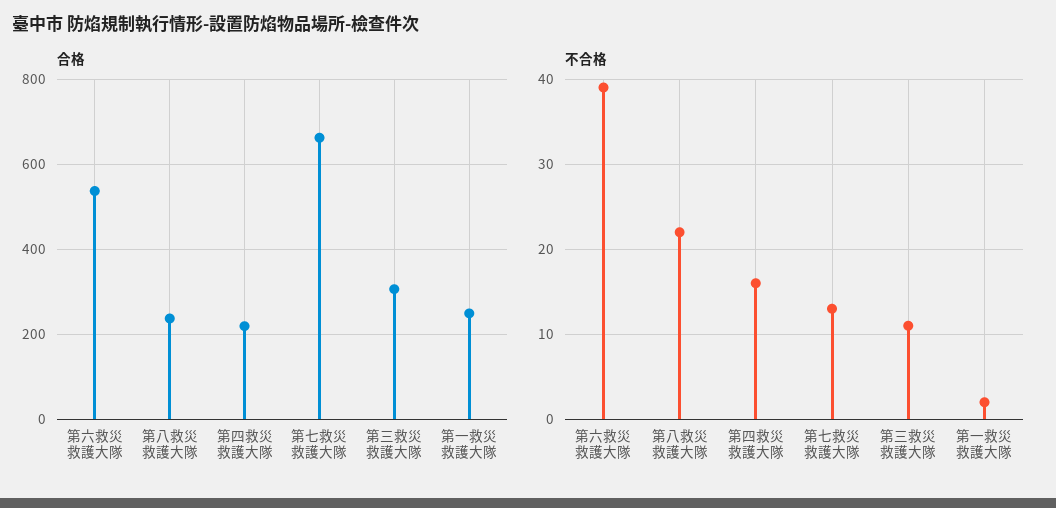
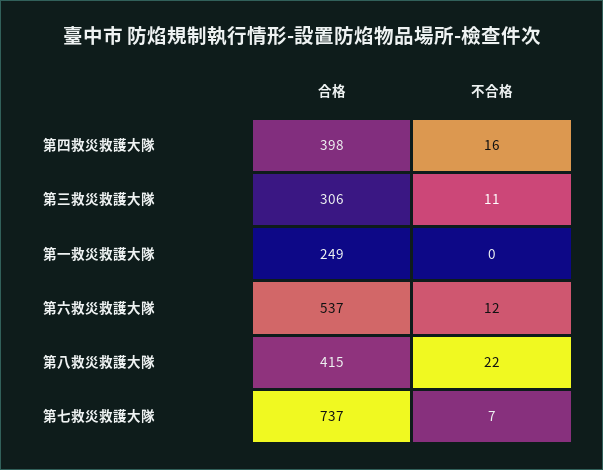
合格, 第八救災救護大隊: 240 -> 415
合格, 第四救災救護大隊: 220 -> 398
合格, 第七救災救護大隊: 660 -> 737
不合格, 第六救災救護大隊: 39 -> 12
不合格, 第七救災救護大隊: 13 -> 7
不合格, 第一救災救護大隊: 2 -> 0

